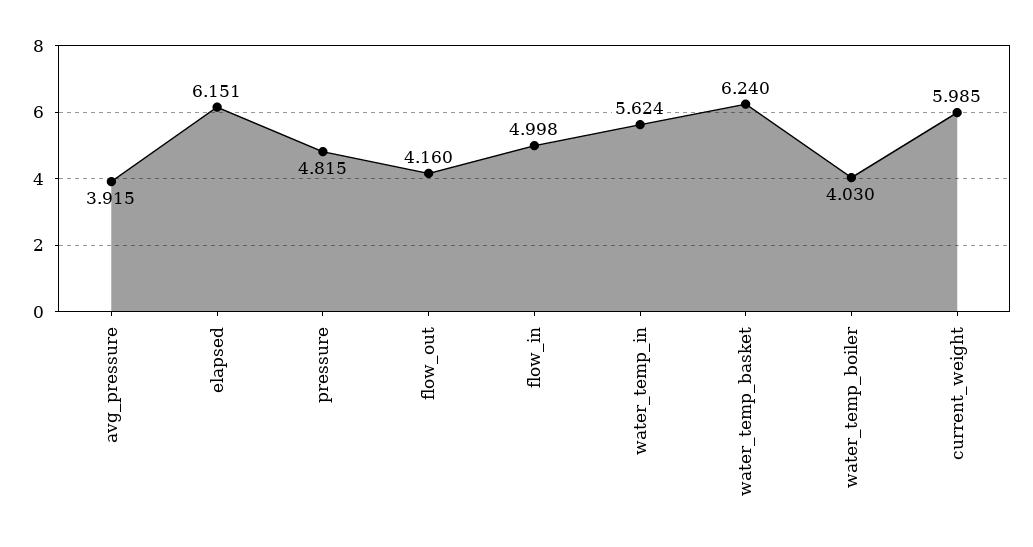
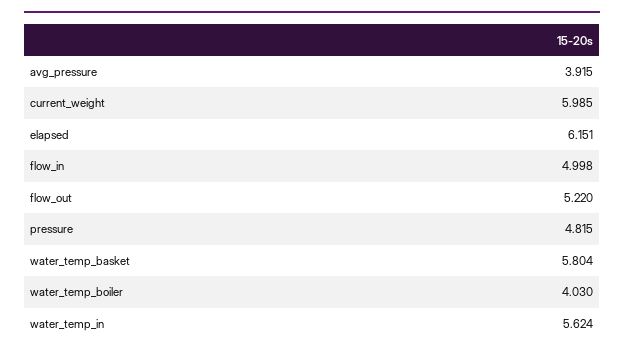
flow_out: 4.16 -> 5.22
water_temp_basket: 6.24 -> 5.804

